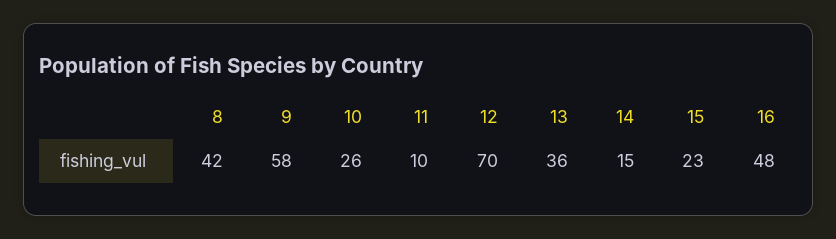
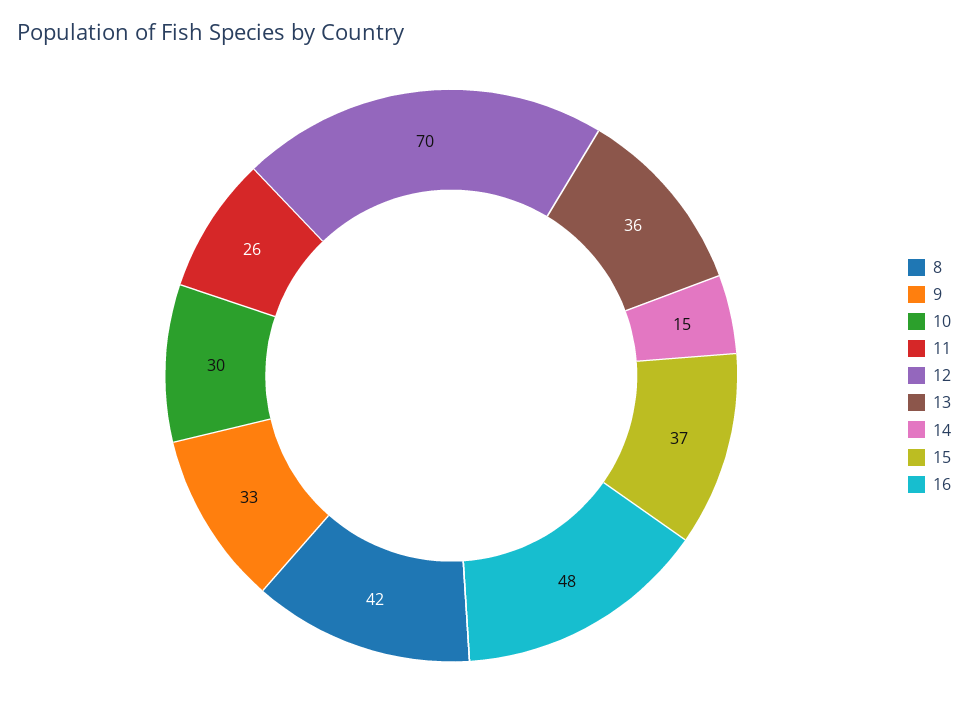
9: 58 -> 33
10: 26 -> 30
11: 10 -> 26
15: 23 -> 37

